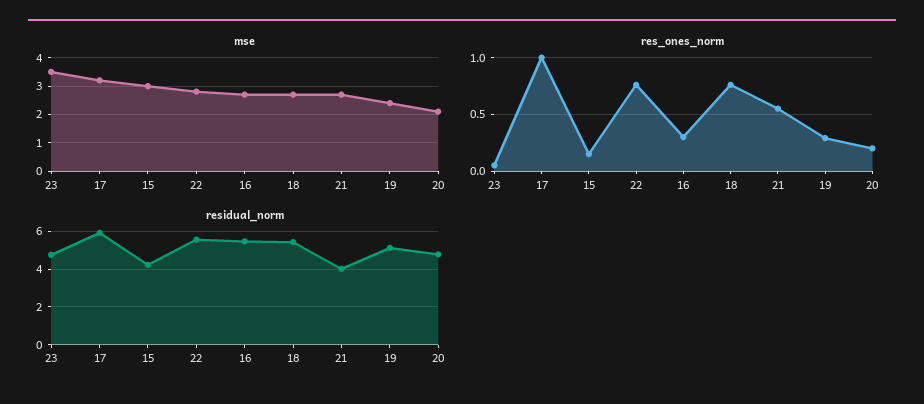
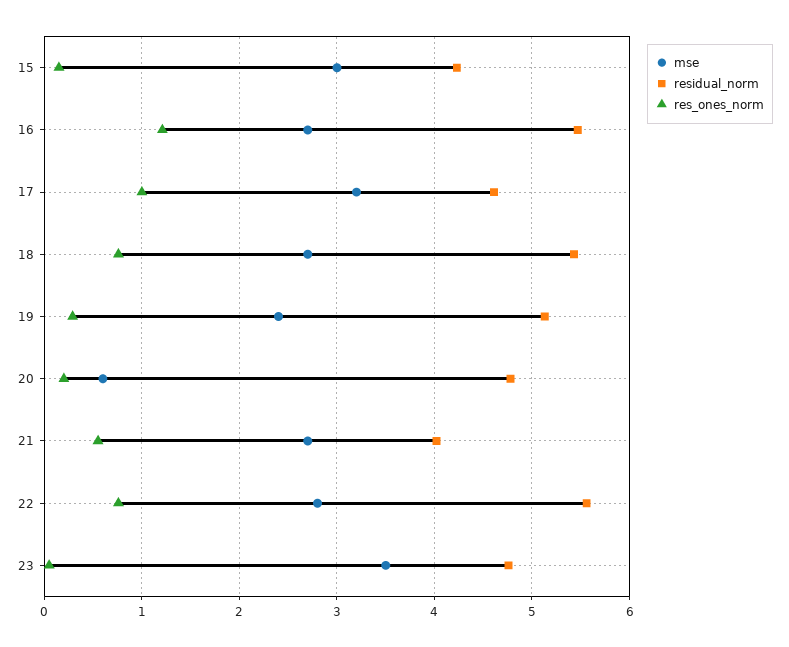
mse, 20: 2 -> 0.6
res_ones_norm, 16: 0.3 -> 1.2
residual_norm, 17: 6 -> 4.6

